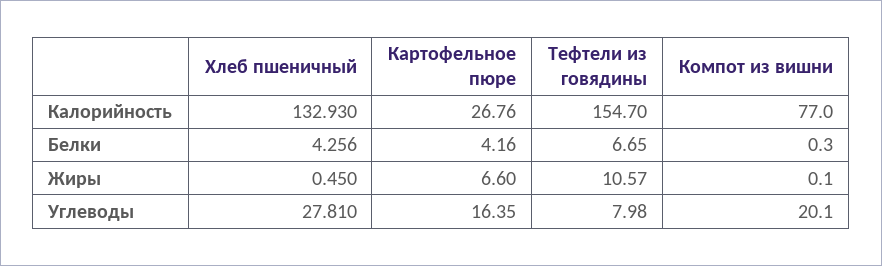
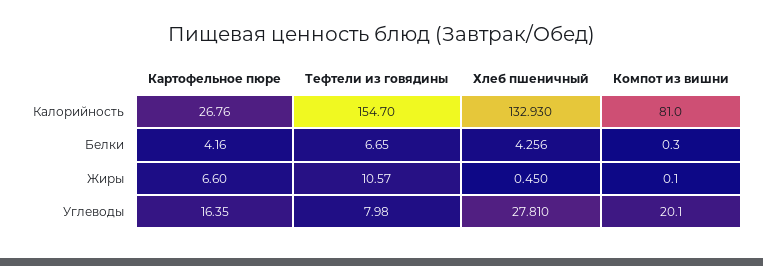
Компот из вишни, Калорийность: 77 -> 81

